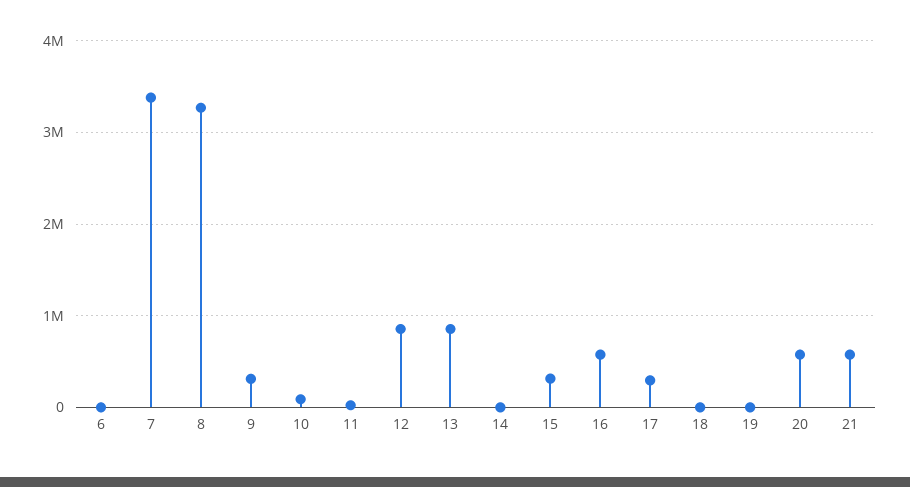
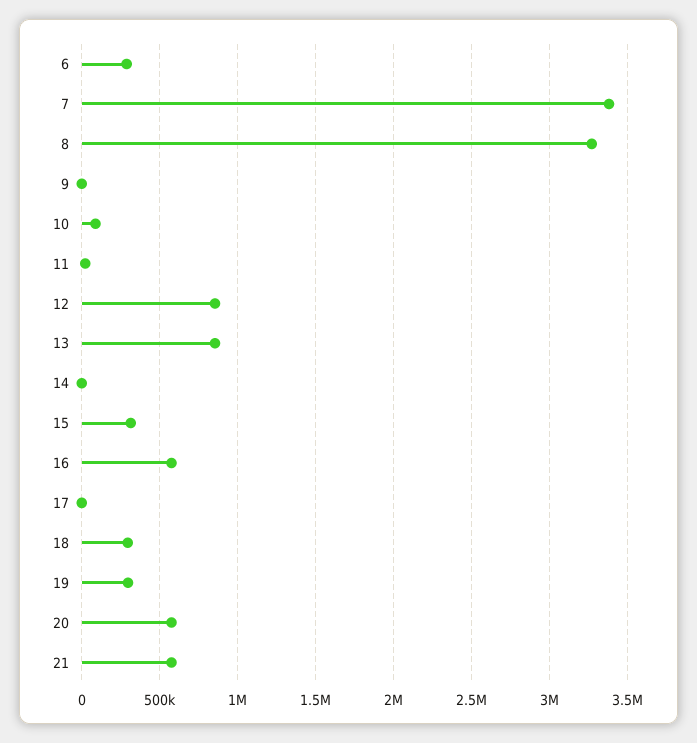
6: 0 -> 300000
9: 300000 -> 0
17: 300000 -> 0
18: 0 -> 300000
19: 0 -> 300000

